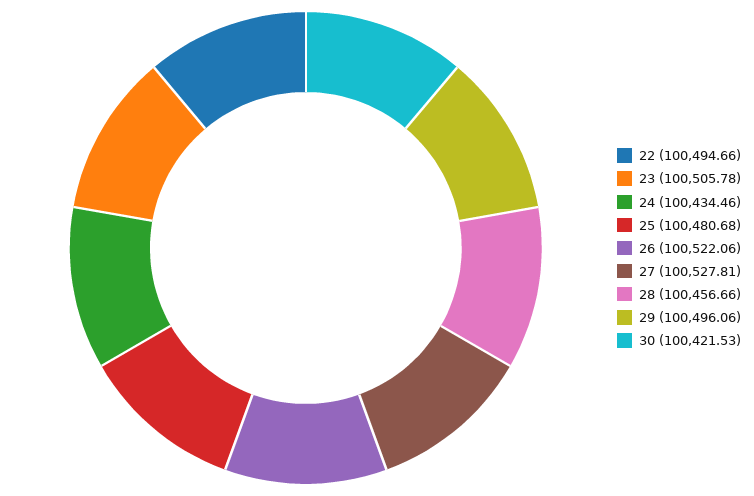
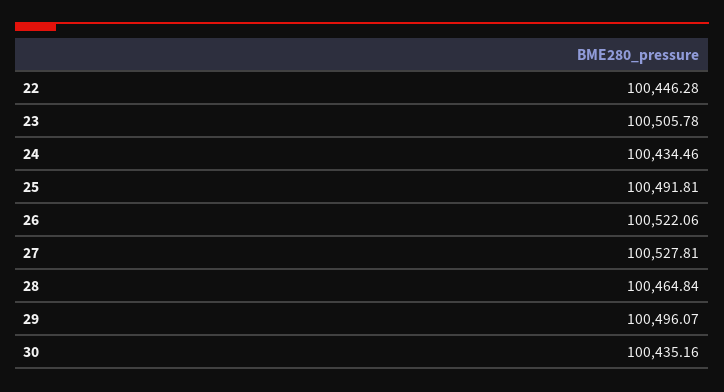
22: 100494.66 -> 100446.28
25: 100480.68 -> 100491.81
28: 100456.66 -> 100464.84
29: 100496.06 -> 100496.07
30: 100421.53 -> 100435.16

